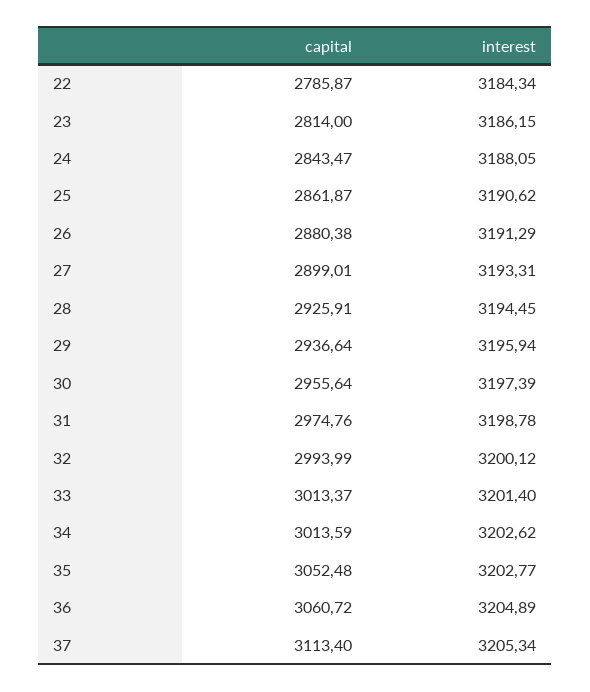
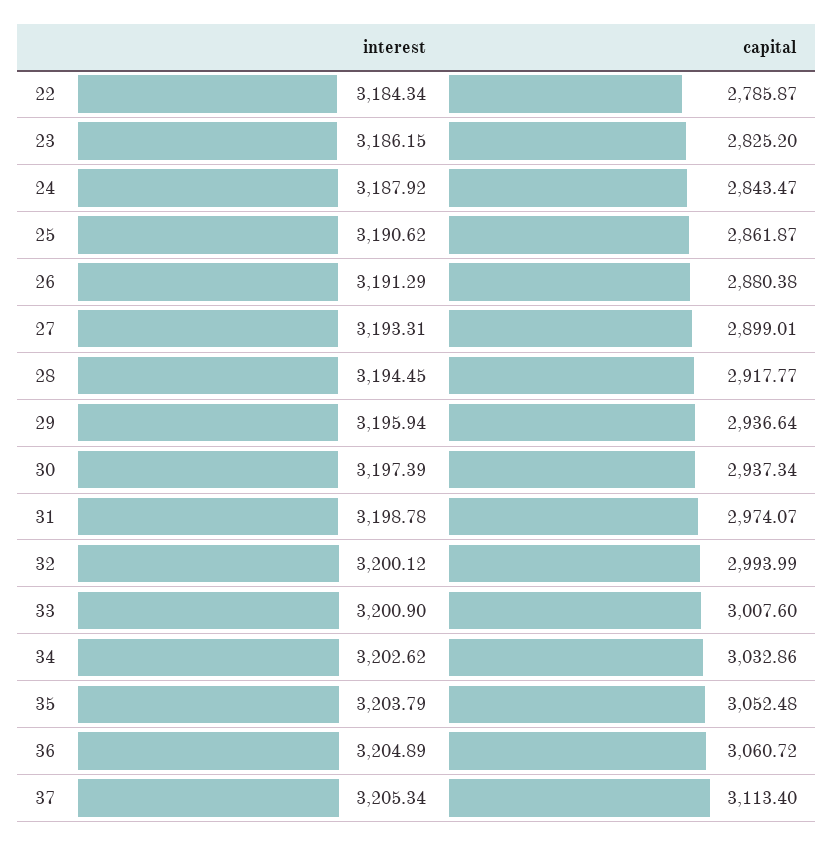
capital, 23: 2814 -> 2825.2
interest, 24: 3188.05 -> 3187.92
capital, 28: 2925.91 -> 2917.77
capital, 30: 2955.64 -> 2937.34
capital, 31: 2974.76 -> 2974.07
capital, 33: 3013.37 -> 3007.6
interest, 33: 3201.4 -> 3200.9
capital, 34: 3013.59 -> 3032.86
interest, 35: 3202.77 -> 3203.79

